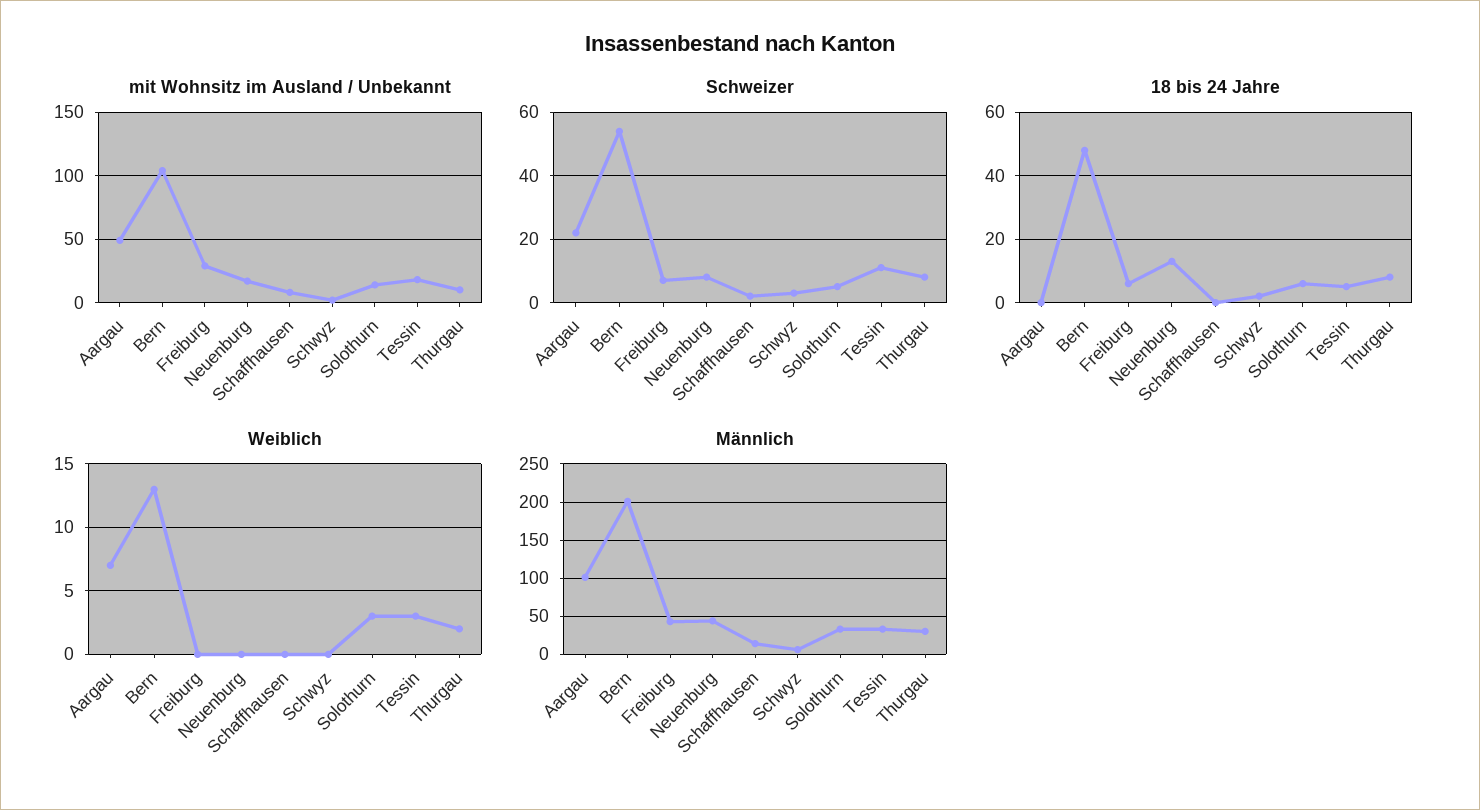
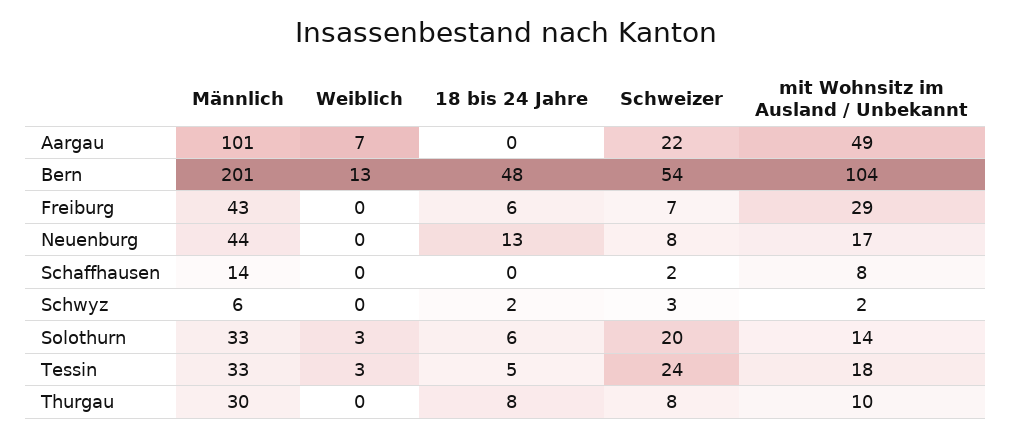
Schweizer, Solothurn: 5 -> 20
Schweizer, Tessin: 10 -> 24
Weiblich, Thurgau: 2 -> 0

